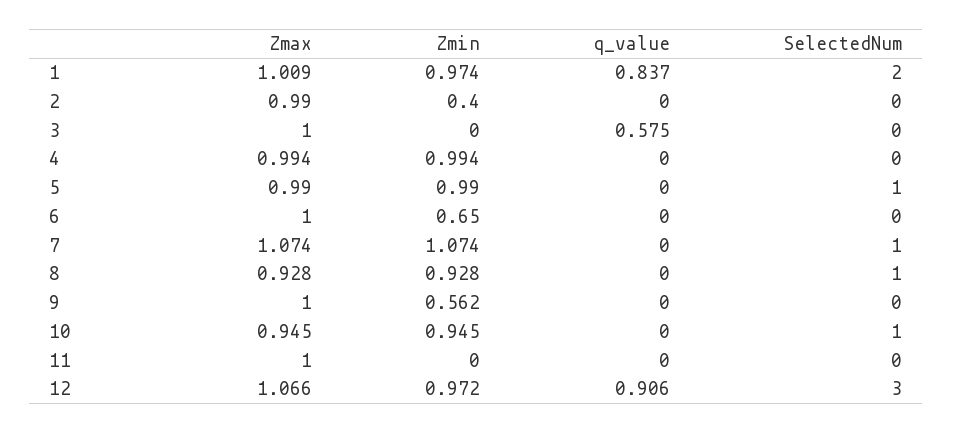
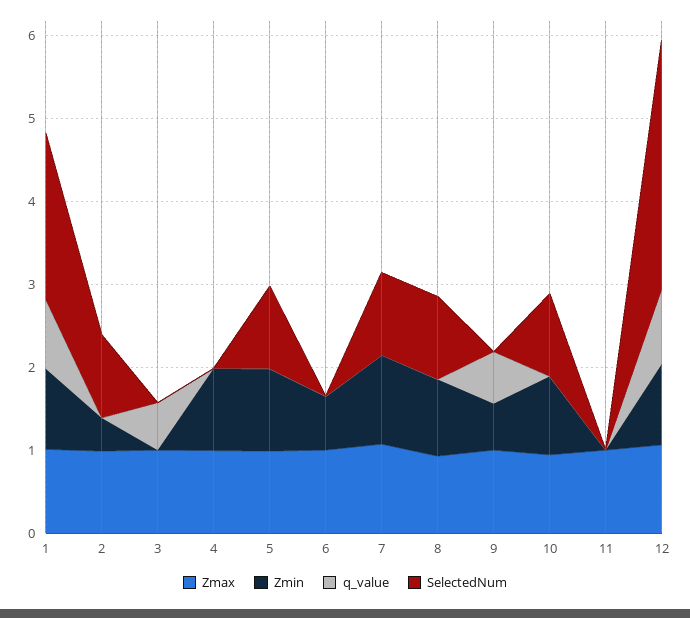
SelectedNum, 2: 0 -> 1
q_value, 9: 0 -> 0.6

